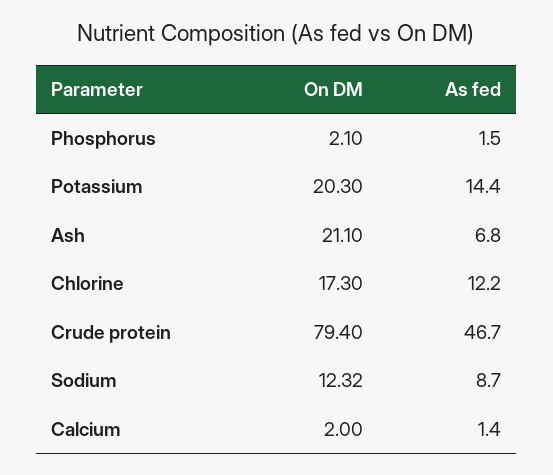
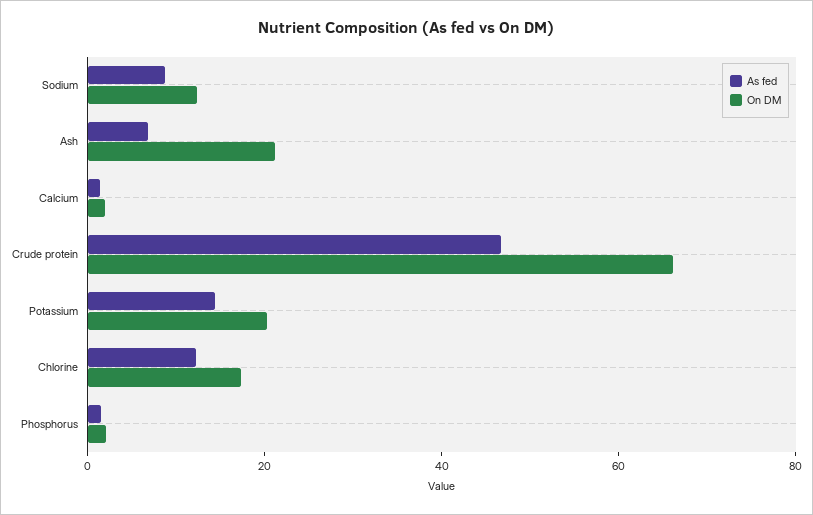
On DM, Crude protein: 79.4 -> 65

